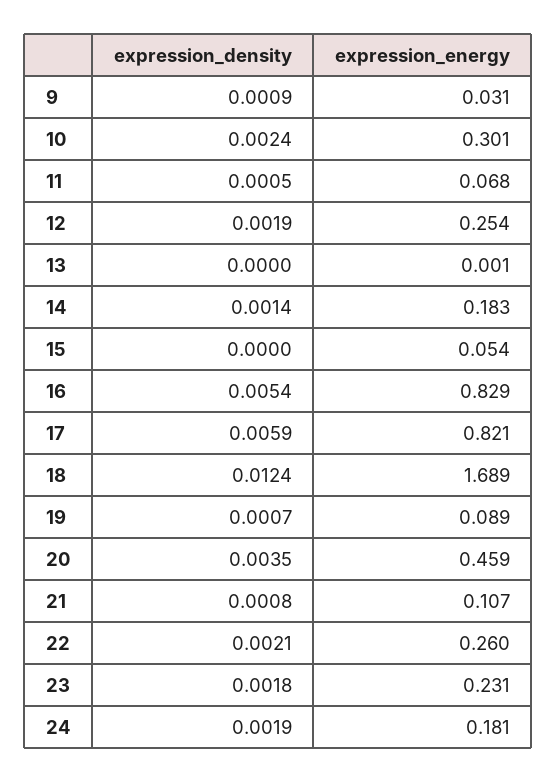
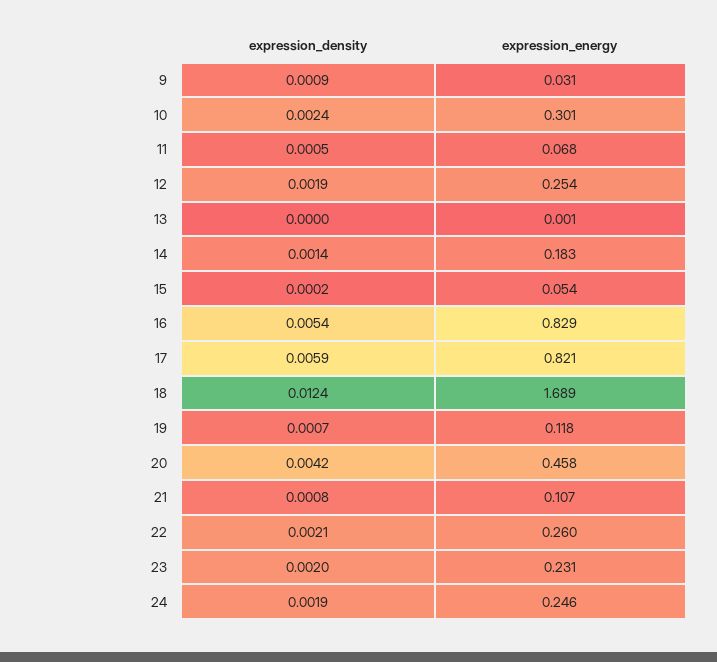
expression_density, 15: 0 -> 0.0002
expression_energy, 19: 0.089 -> 0.118
expression_density, 20: 0.0035 -> 0.0042
expression_energy, 20: 0.459 -> 0.458
expression_density, 23: 0.0018 -> 0.002
expression_energy, 24: 0.181 -> 0.246

